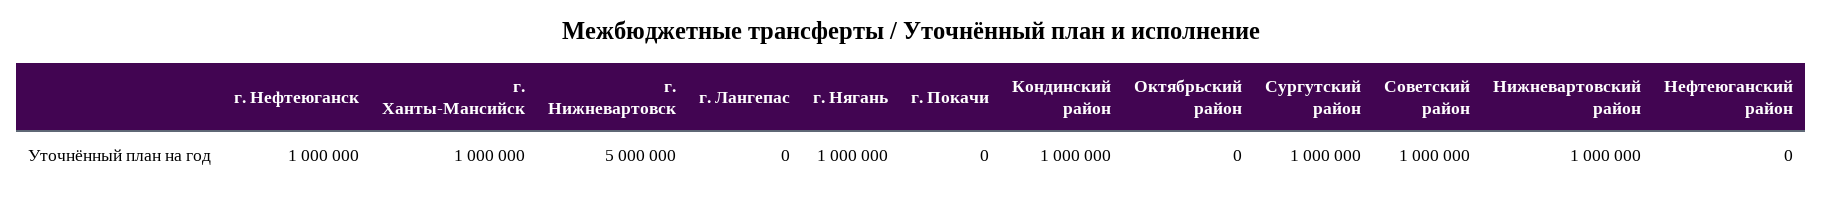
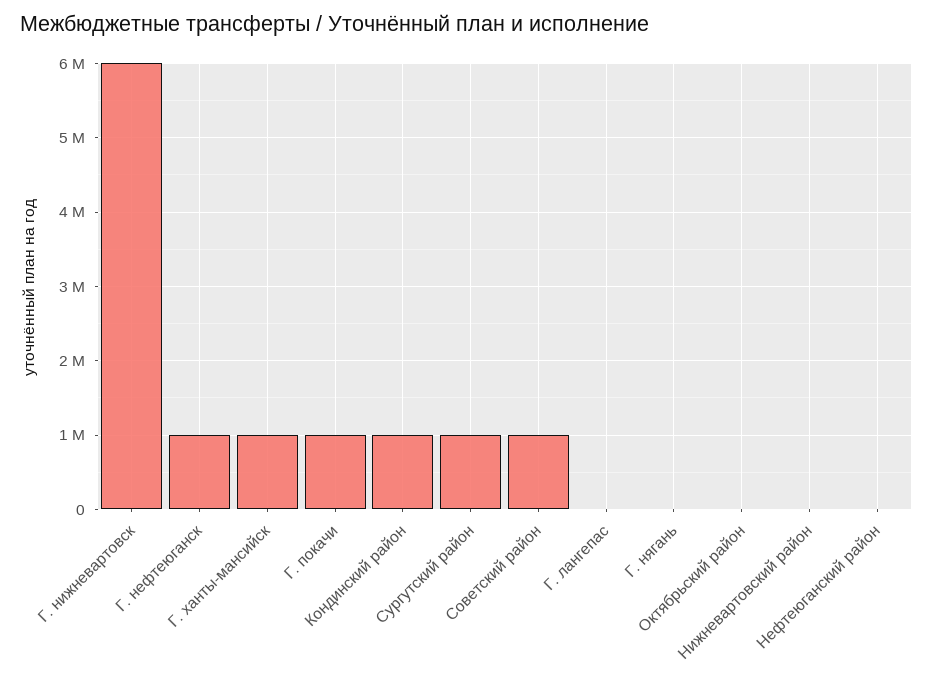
г. Нижневартовск: 5000000 -> 6000000
г. Нягань: 1000000 -> 0
г. Покачи: 0 -> 1000000
Нижневартовский район: 1000000 -> 0

